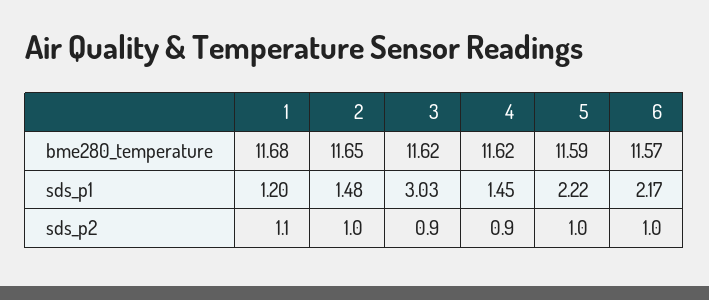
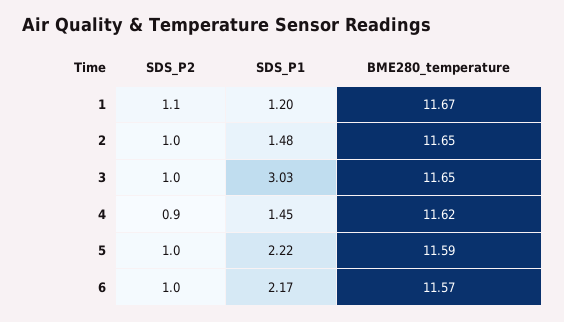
1, bme280_temperature: 11.68 -> 11.67
3, bme280_temperature: 11.62 -> 11.65
3, sds_p2: 0.9 -> 1

